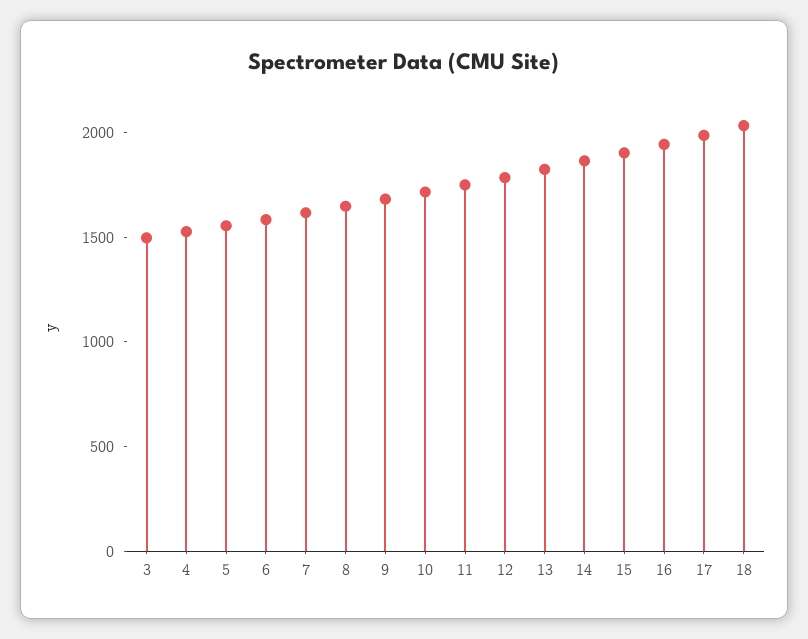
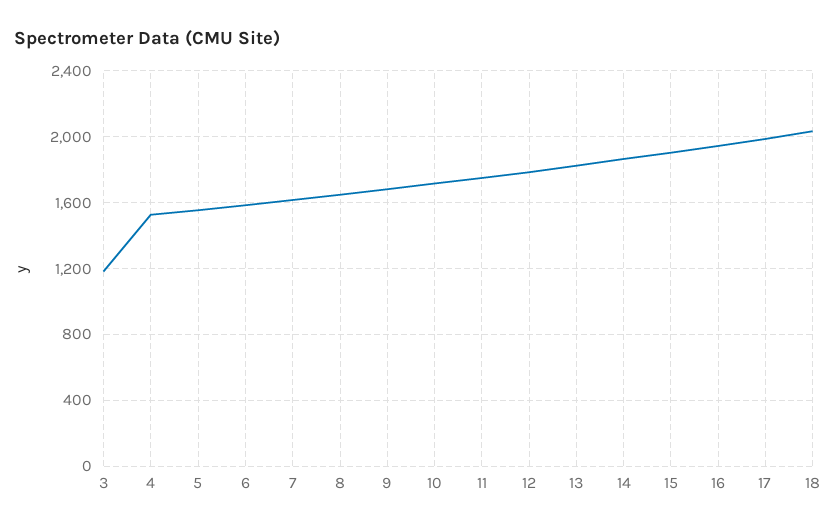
3: 1500 -> 1200

